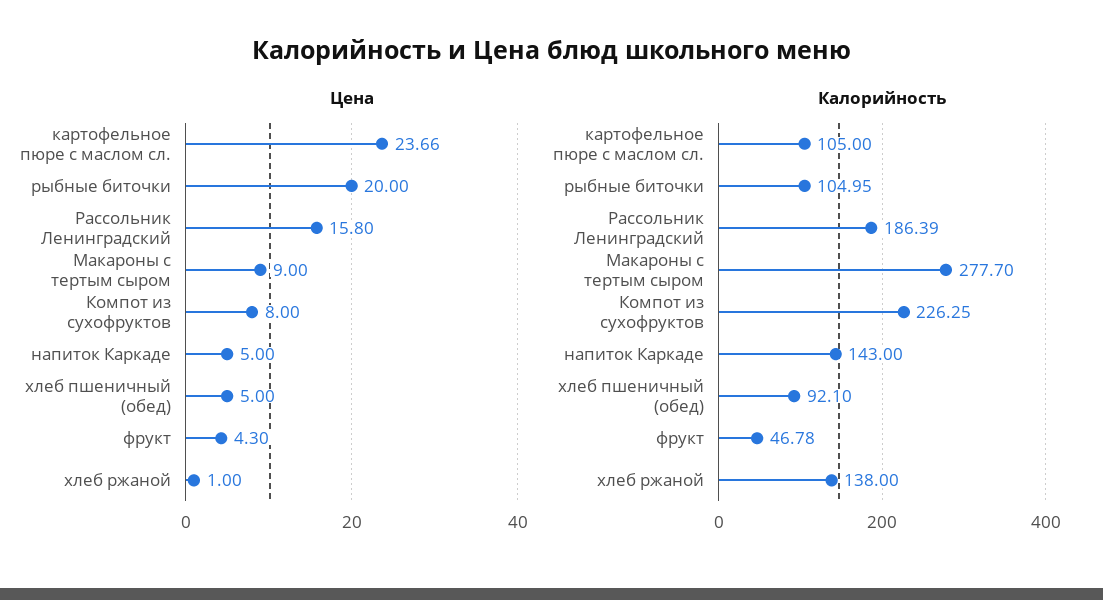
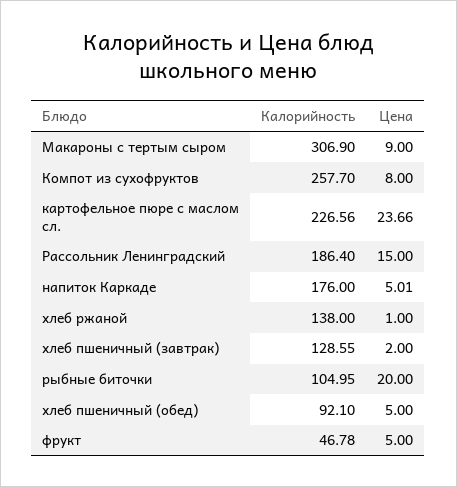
Цена, Рассольник Ленинградский: 15.8 -> 15
Цена, напиток Каркаде: 5 -> 5.01
Цена, фрукт: 4.3 -> 5
Калорийность, картофельное пюре с маслом сл.: 105 -> 226.56
Калорийность, Рассольник Ленинградский: 186.39 -> 186.4
Калорийность, Макароны с тертым сыром: 277.7 -> 306.9
Калорийность, Компот из сухофруктов: 226.25 -> 257.7
Калорийность, напиток Каркаде: 143 -> 176
Калорийность, хлеб пшеничный (завтрак): none -> 128.55
Цена, хлеб пшеничный (завтрак): none -> 2

